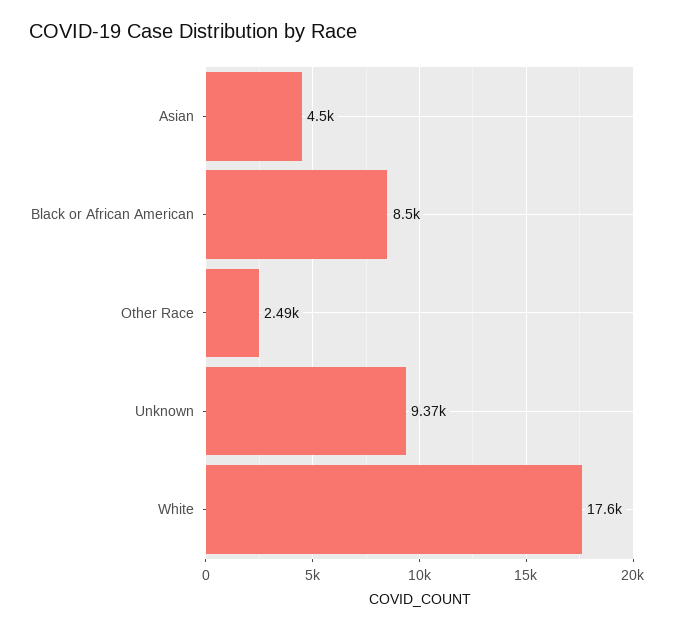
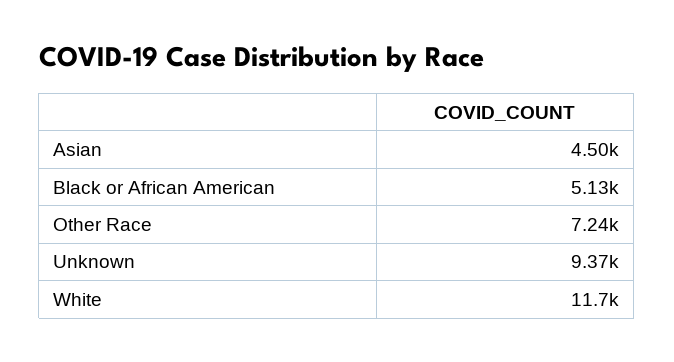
Black or African American: 8500 -> 5130
Other Race: 2490 -> 7240
White: 17600 -> 11700

